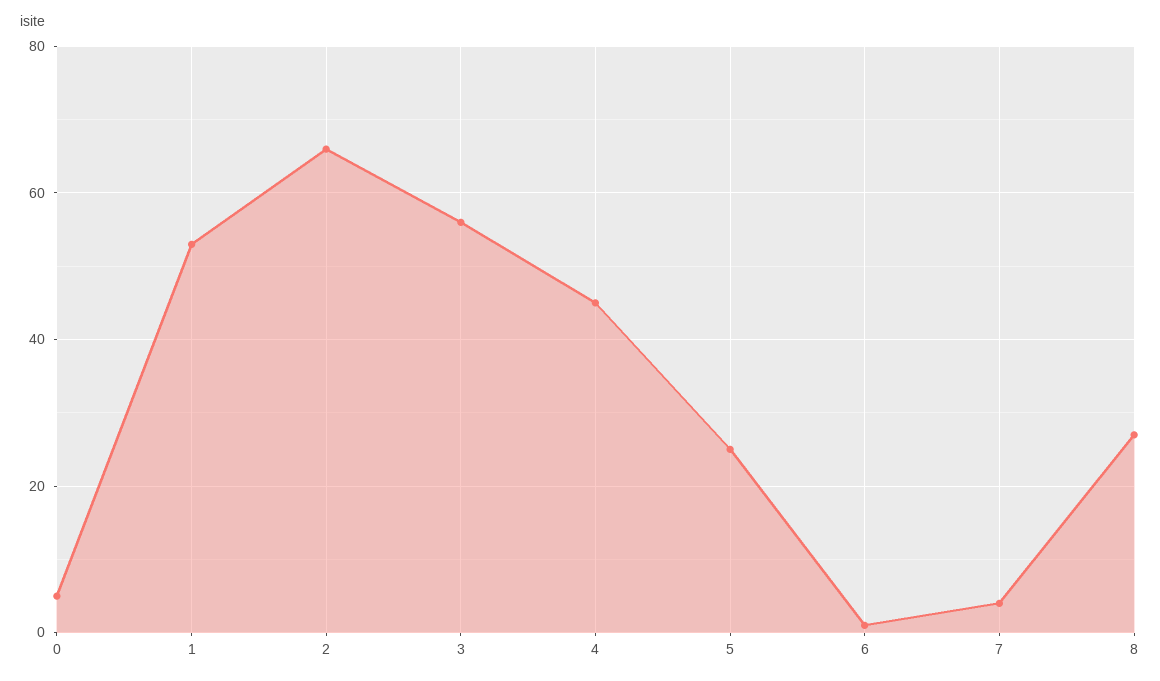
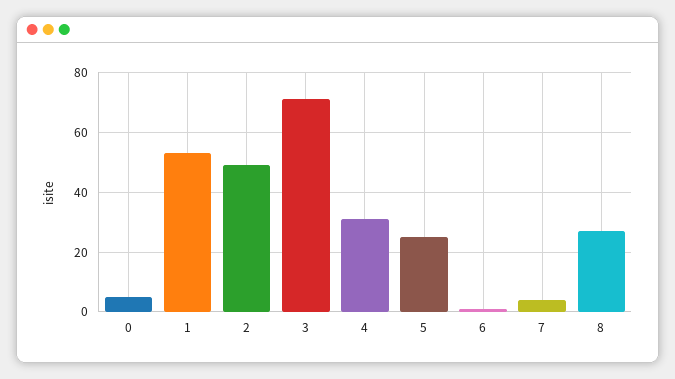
2: 65 -> 50
3: 55 -> 70
4: 45 -> 30

